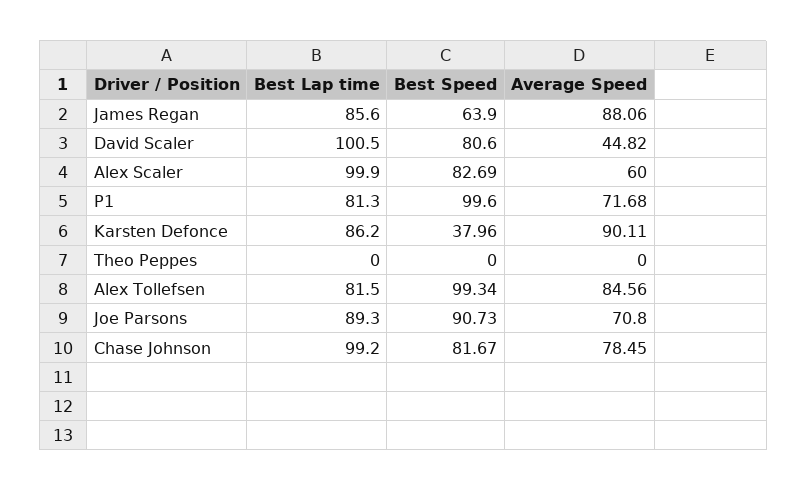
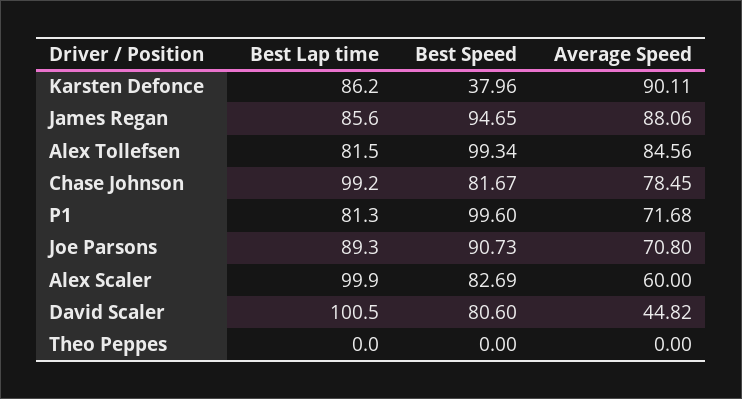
Best Speed, James Regan: 63.9 -> 94.65

